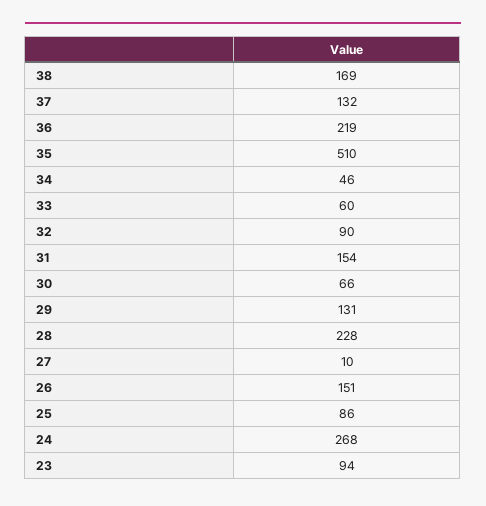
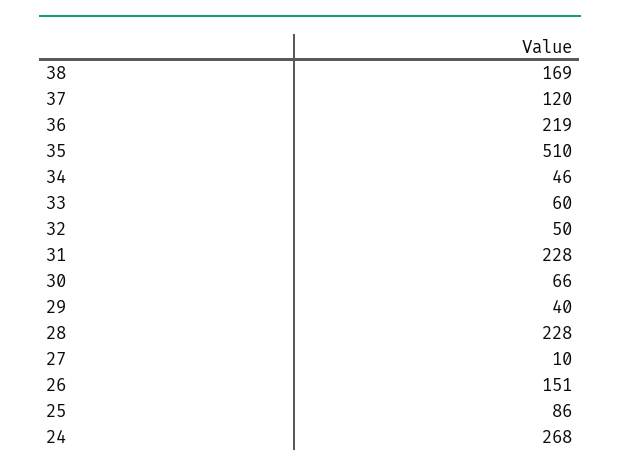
37: 132 -> 120
32: 90 -> 50
31: 154 -> 228
29: 131 -> 40
23: 94 -> none

